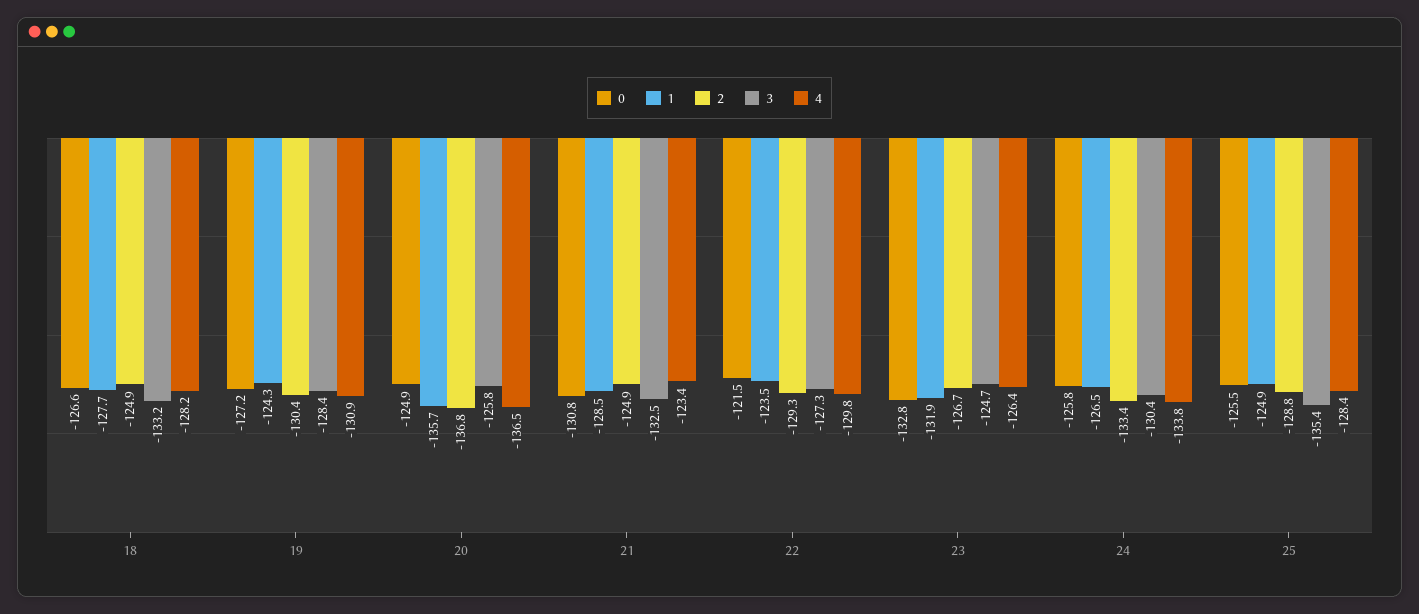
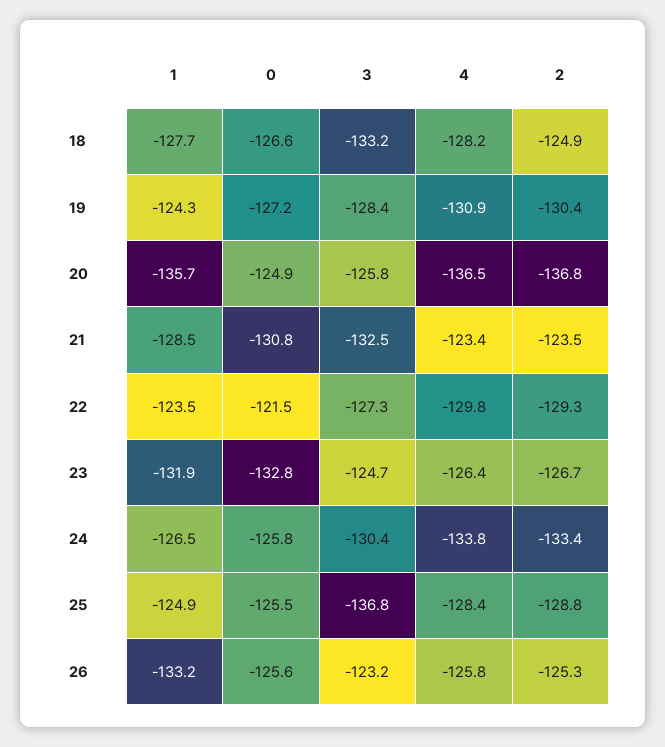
2, 21: -124.9 -> -123.5
3, 25: -135.4 -> -136.8
1, 26: none -> -133.2
0, 26: none -> -125.6
3, 26: none -> -123.2
4, 26: none -> -125.8
2, 26: none -> -125.3

